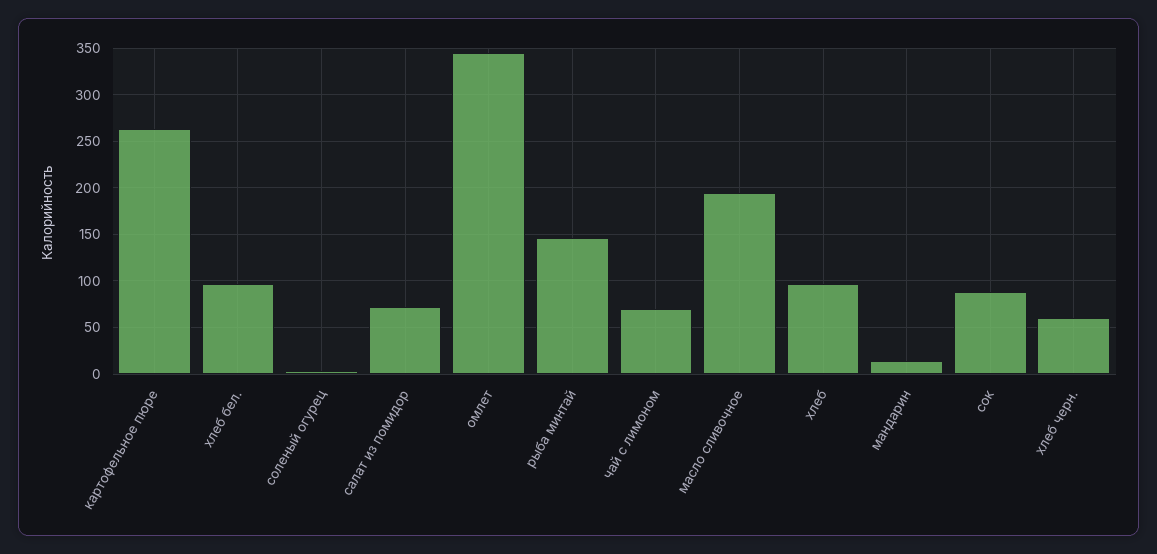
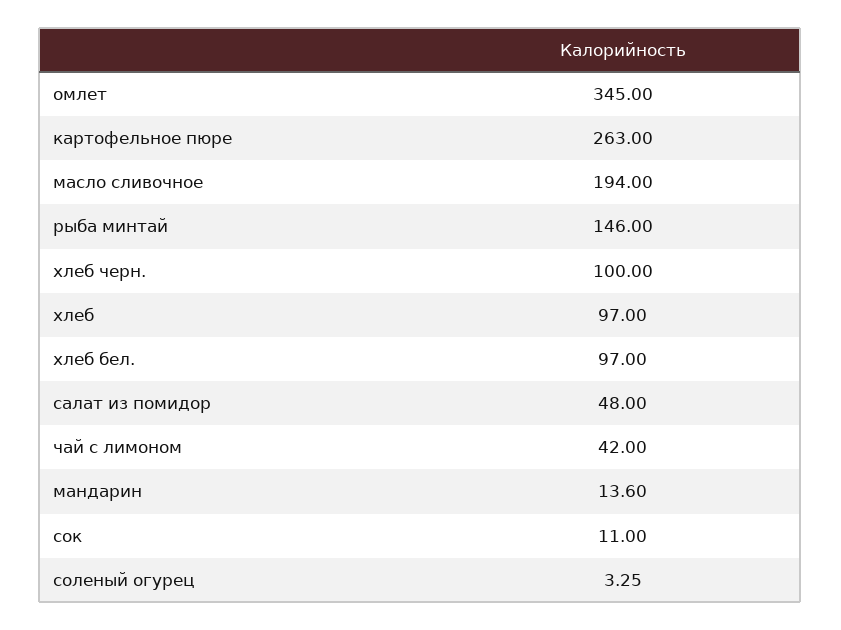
салат из помидор: 70 -> 48
чай с лимоном: 70 -> 42
сок: 90 -> 11
хлеб черн.: 60 -> 100

